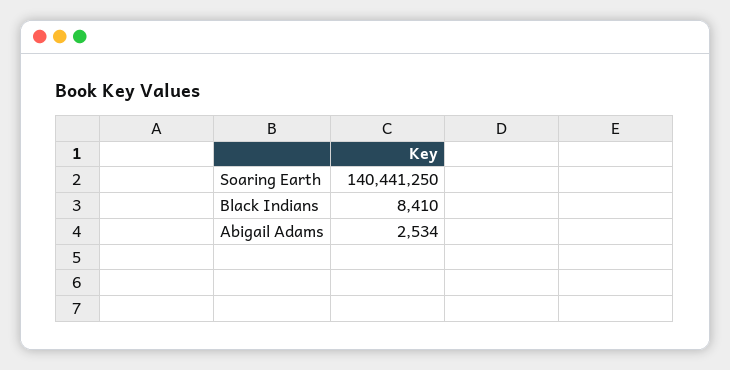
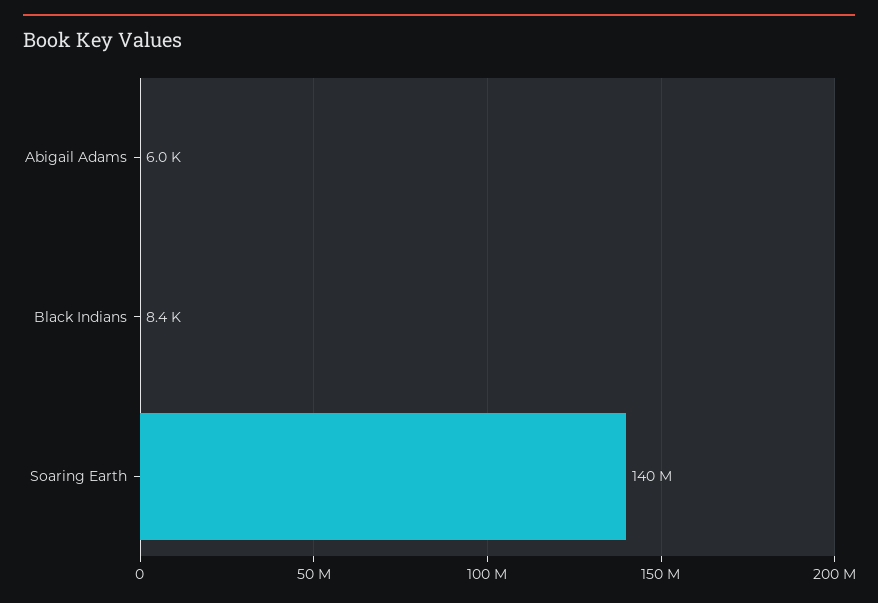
Abigail Adams: 2534 -> 6000

